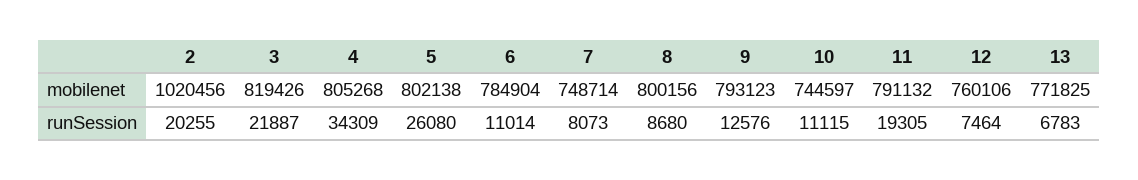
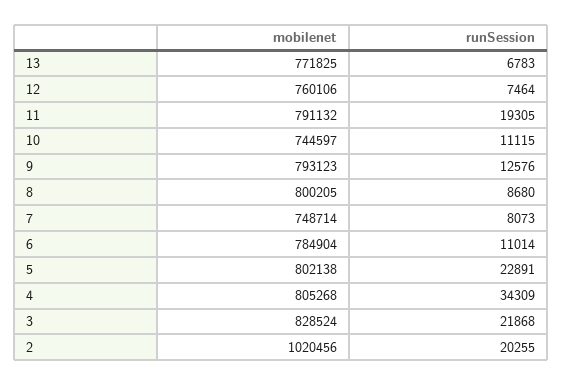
3, mobilenet: 819426 -> 828524
8, mobilenet: 800156 -> 800205
3, runSession: 21887 -> 21868
5, runSession: 26080 -> 22891

